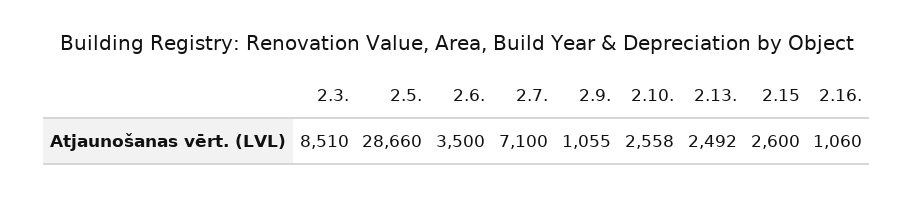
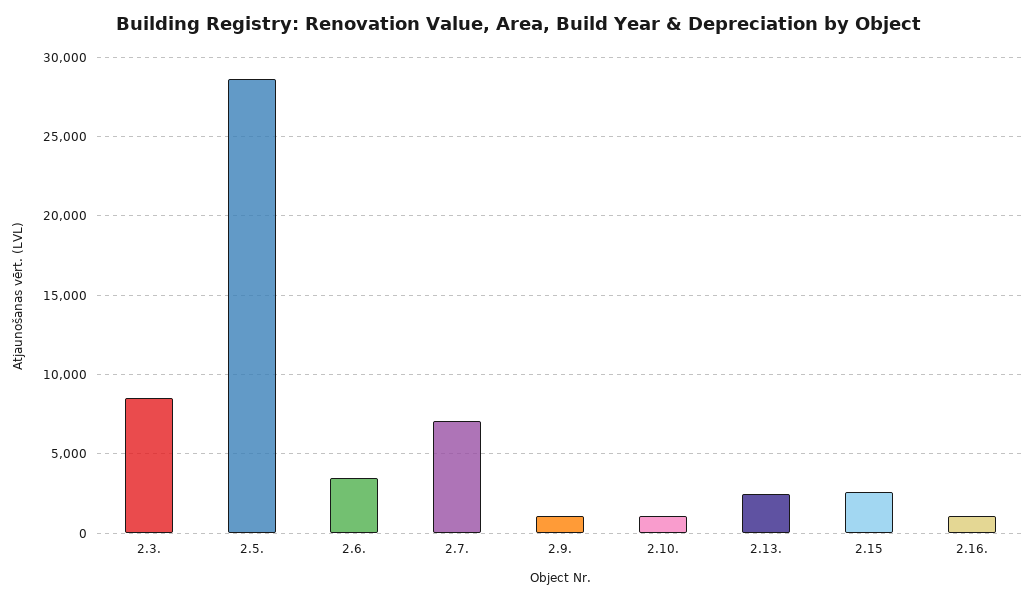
2.10.: 2558 -> 1000

